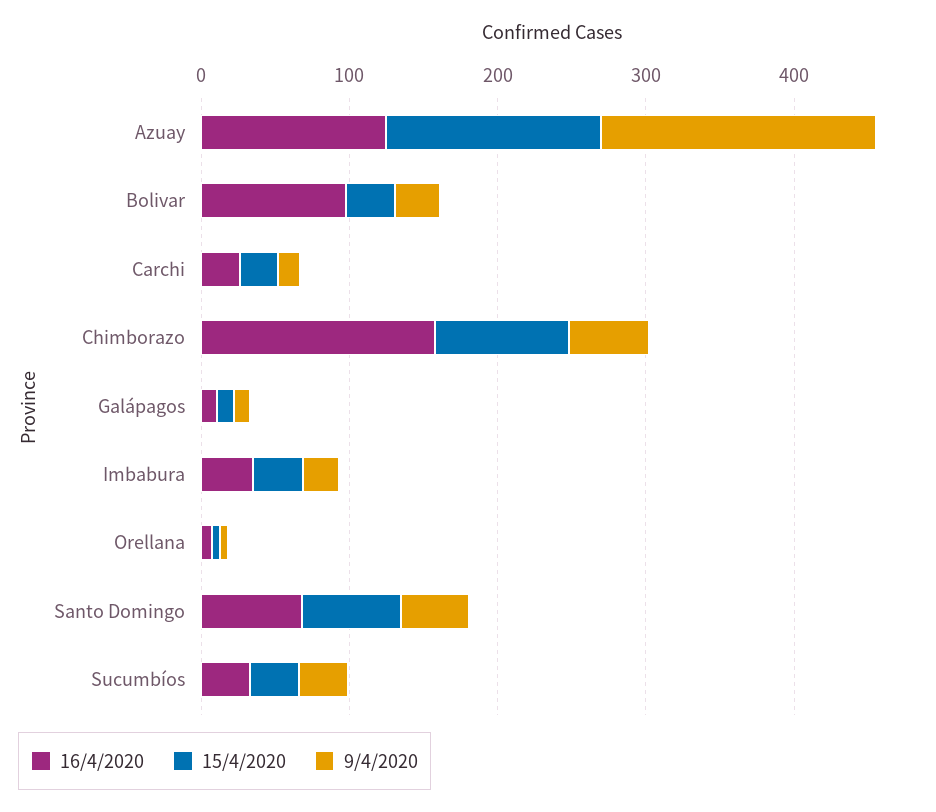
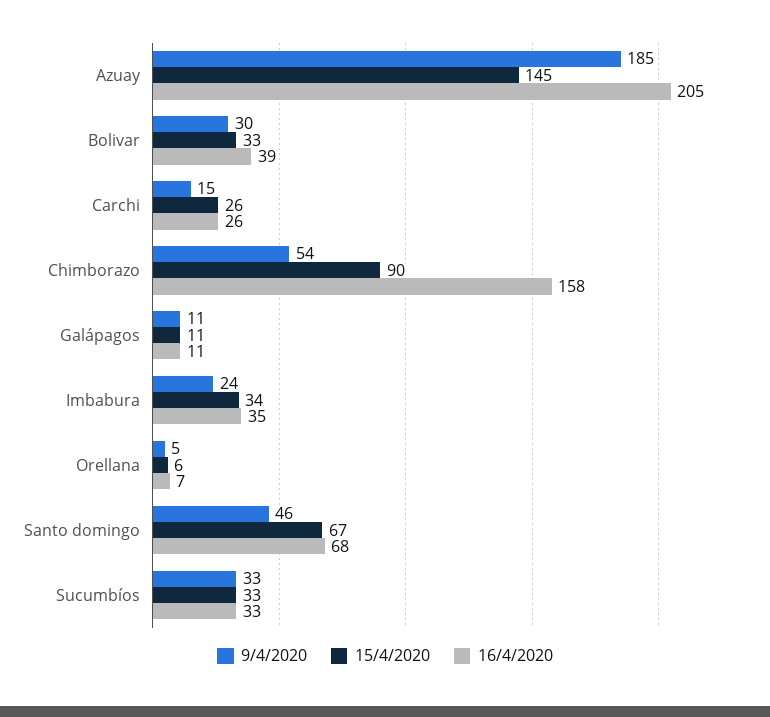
16/4/2020, Azuay: 120 -> 205
16/4/2020, Bolivar: 100 -> 39

